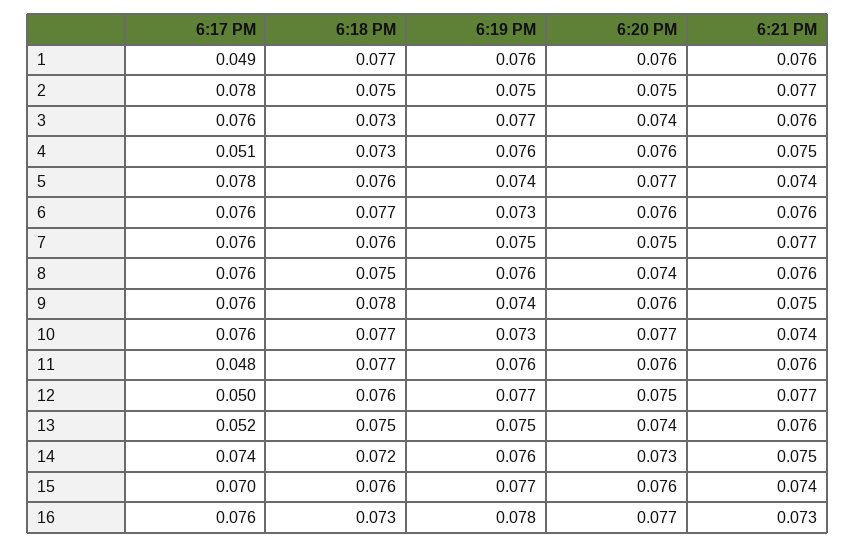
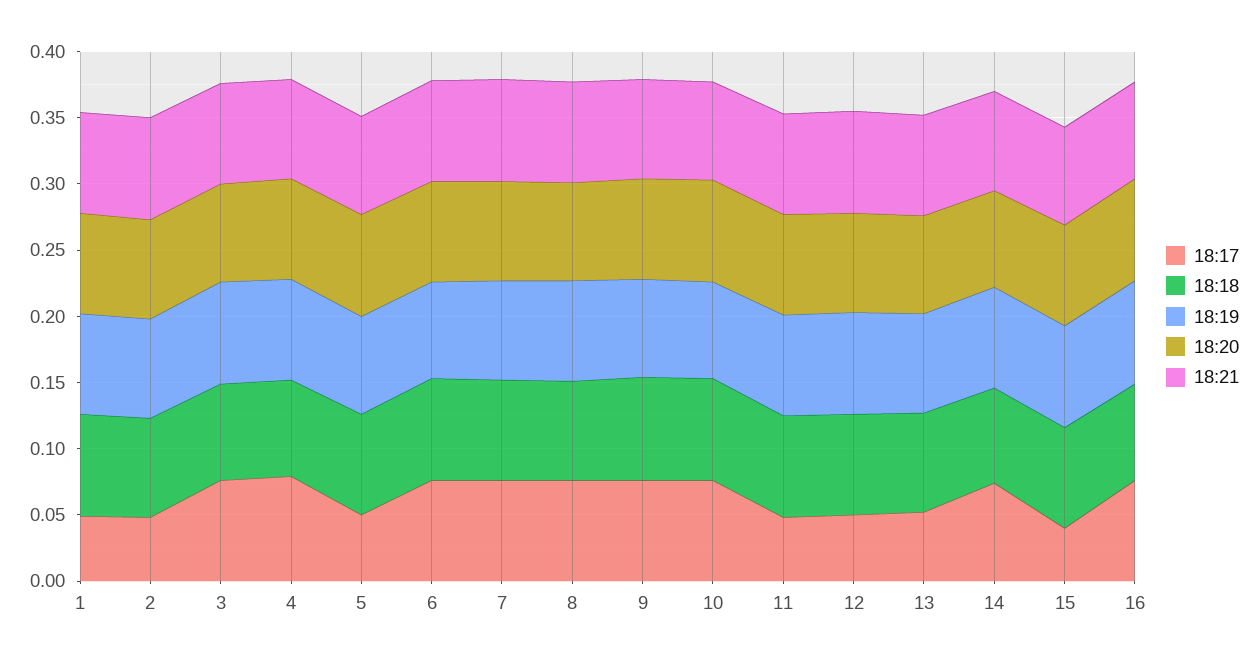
6:17 PM, 2: 0.078 -> 0.05
6:17 PM, 4: 0.051 -> 0.08
6:17 PM, 5: 0.078 -> 0.05
6:17 PM, 15: 0.07 -> 0.04

